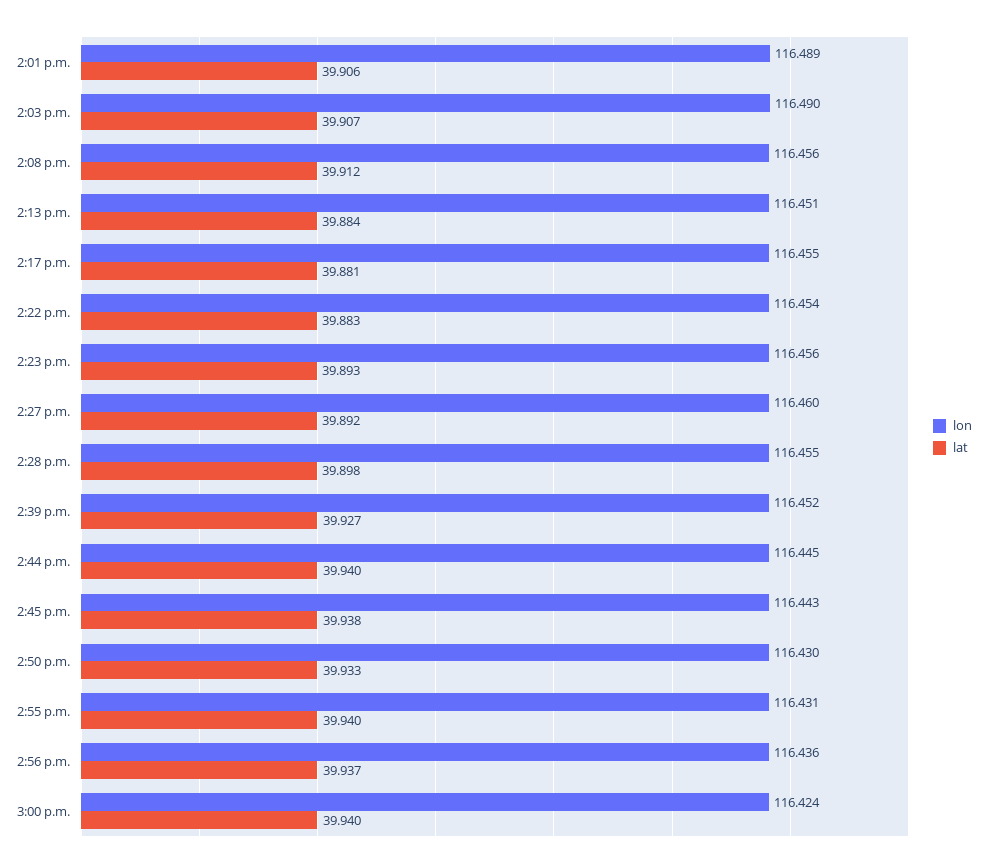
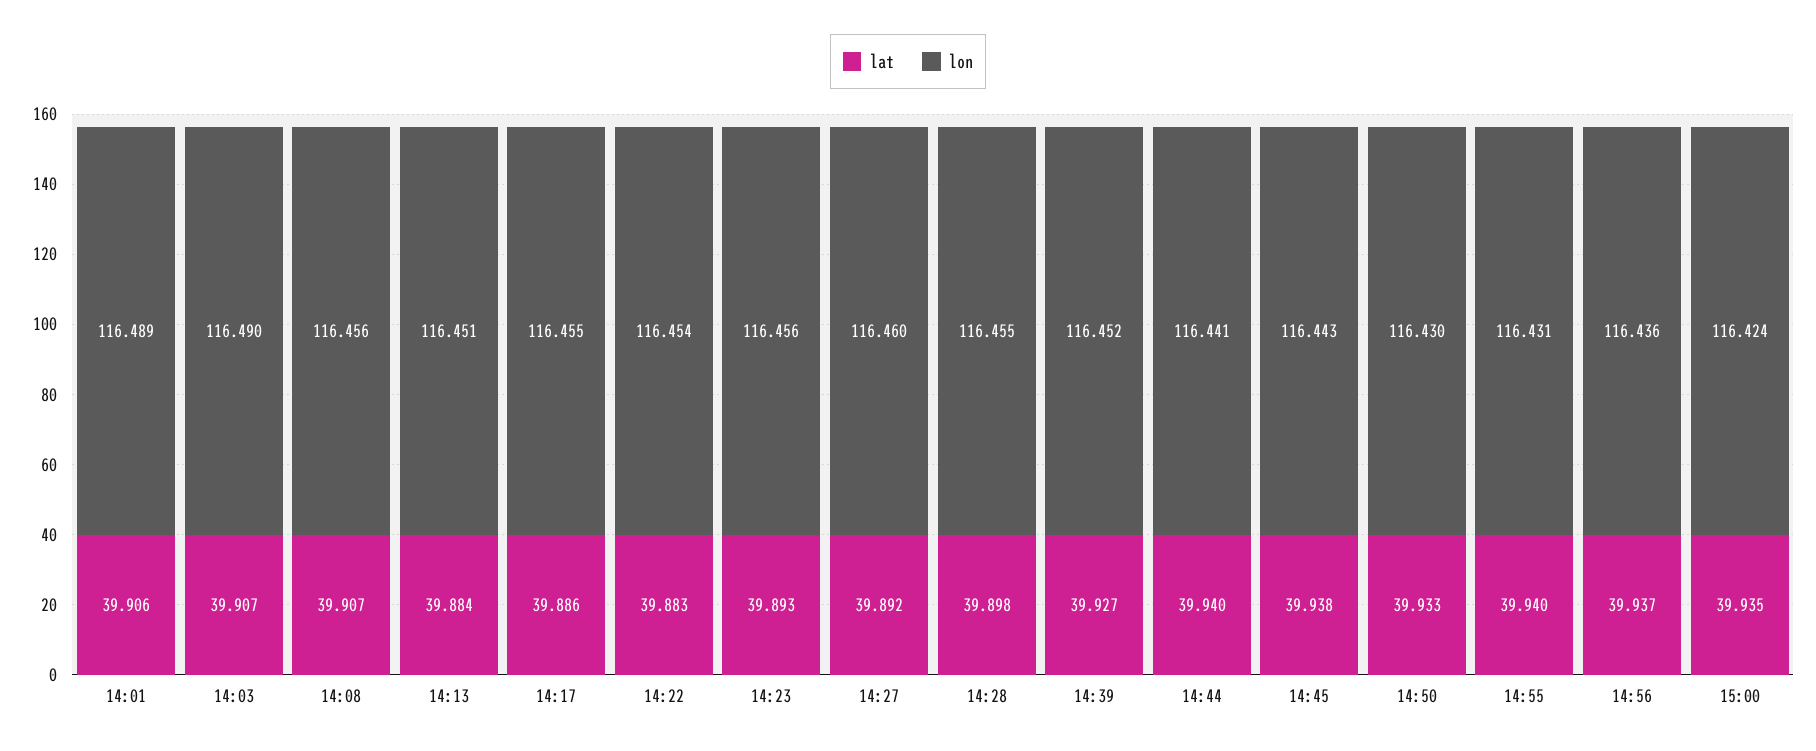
lat, 2:08 p.m.: 39.912 -> 39.907
lat, 2:17 p.m.: 39.881 -> 39.886
lon, 2:44 p.m.: 116.445 -> 116.441
lat, 3:00 p.m.: 39.94 -> 39.935

